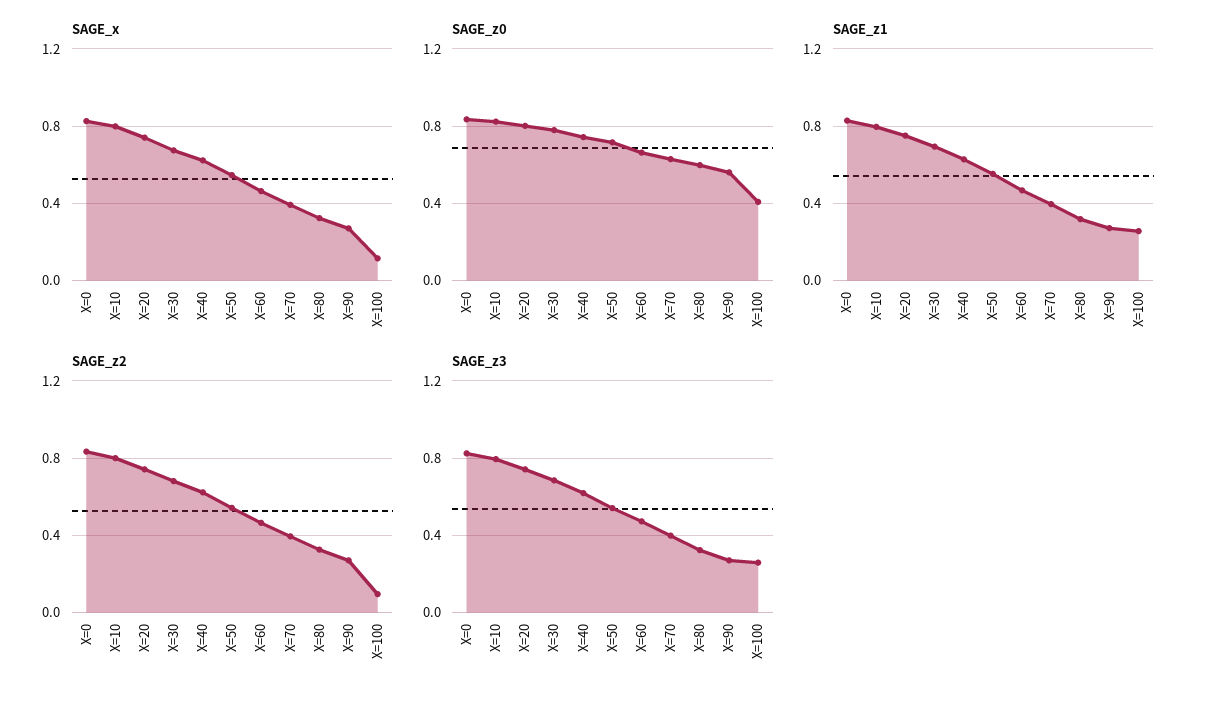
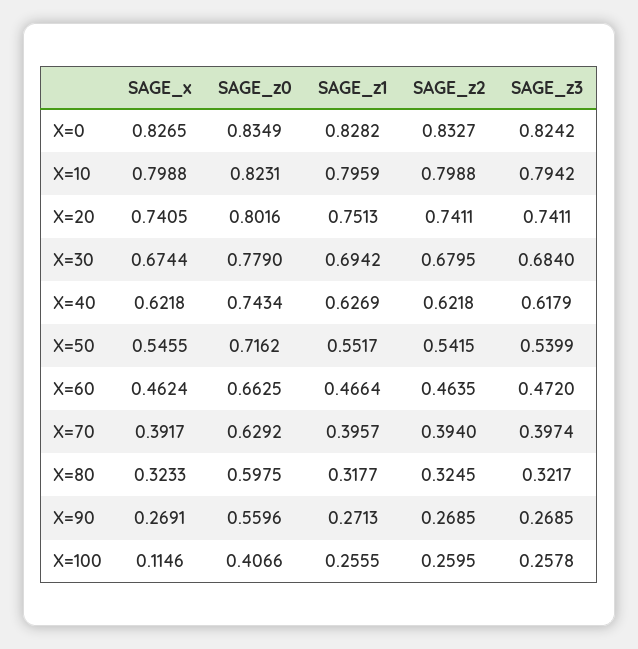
SAGE_z2, X=100: 0.1 -> 0.2595

